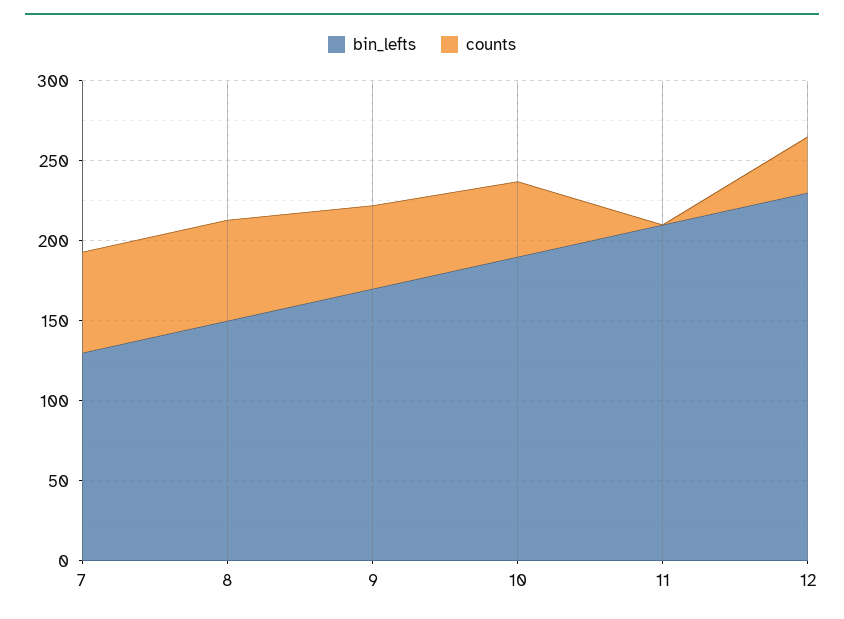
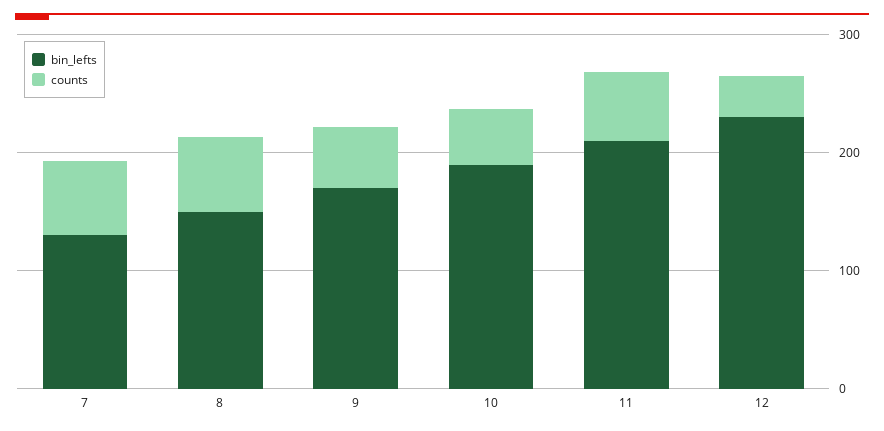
counts, 11: 0 -> 60

